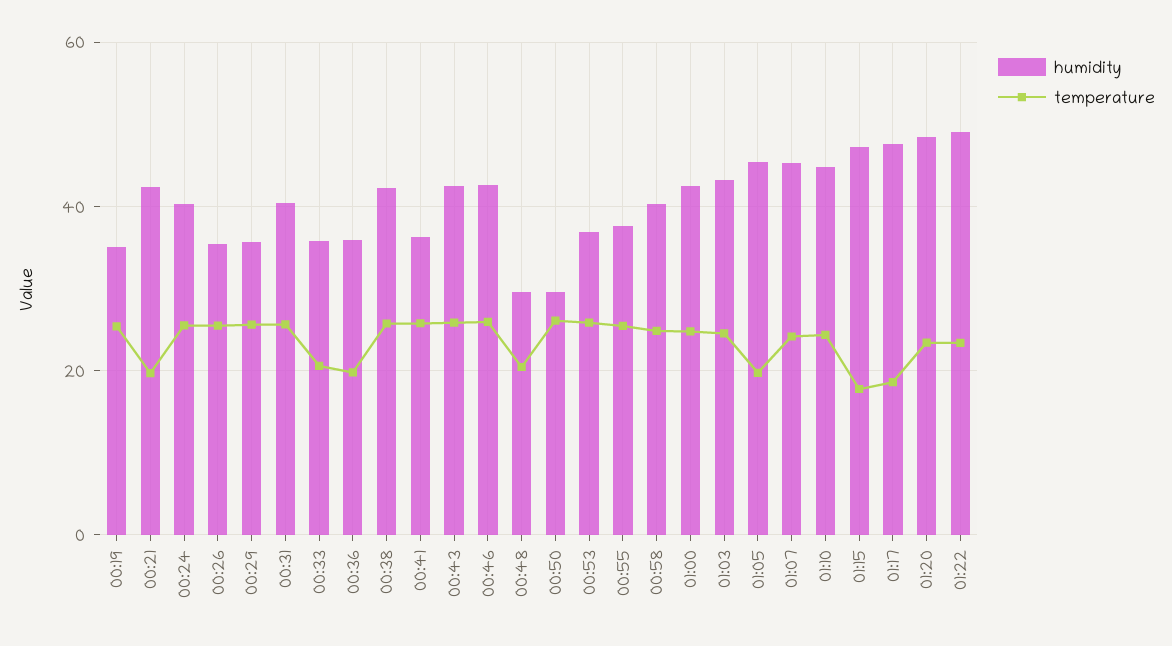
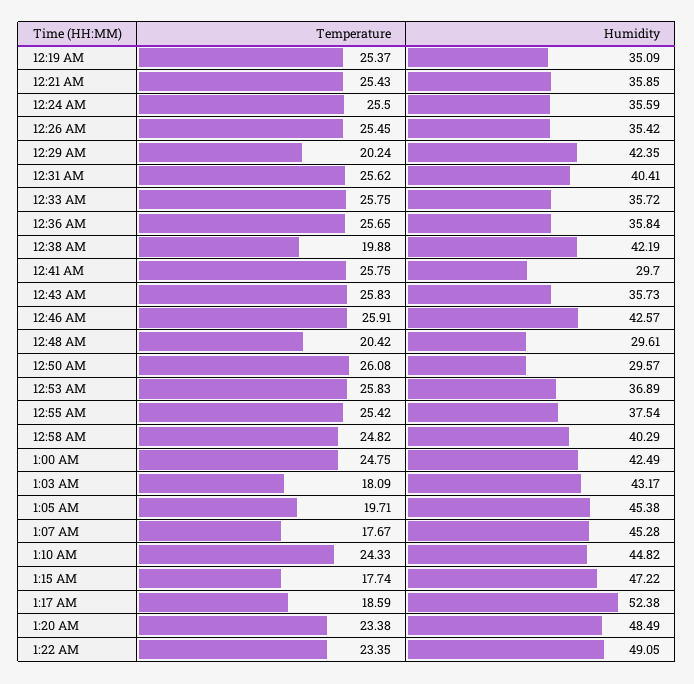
humidity, 00:21: 42 -> 35.85
temperature, 00:21: 20 -> 25.43
humidity, 00:24: 40 -> 35.59
humidity, 00:29: 36 -> 42.35
temperature, 00:29: 26 -> 20.24
temperature, 00:33: 20 -> 25.75
temperature, 00:36: 20 -> 25.65
temperature, 00:38: 26 -> 19.88
humidity, 00:41: 36 -> 29.7
humidity, 00:43: 42 -> 35.73
temperature, 01:03: 24 -> 18.09
temperature, 01:07: 24 -> 17.67
humidity, 01:17: 48 -> 52.38

